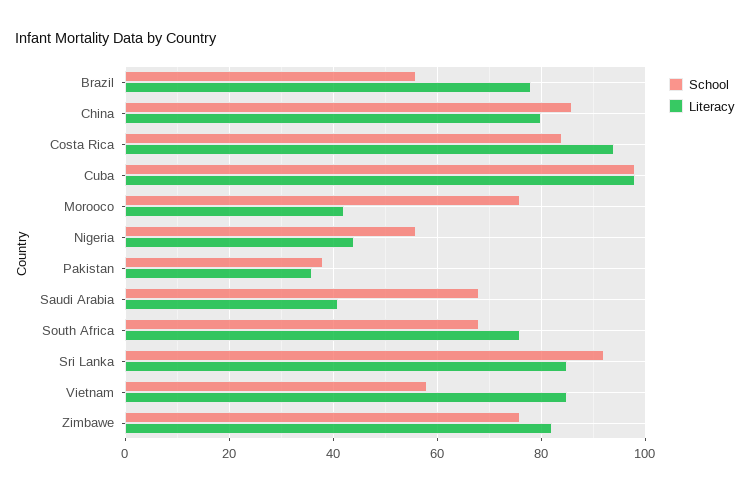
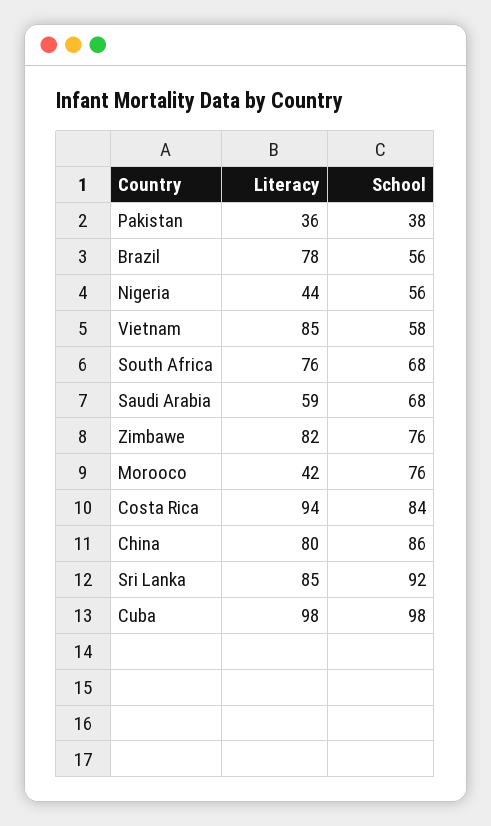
Literacy, Saudi Arabia: 40 -> 59

